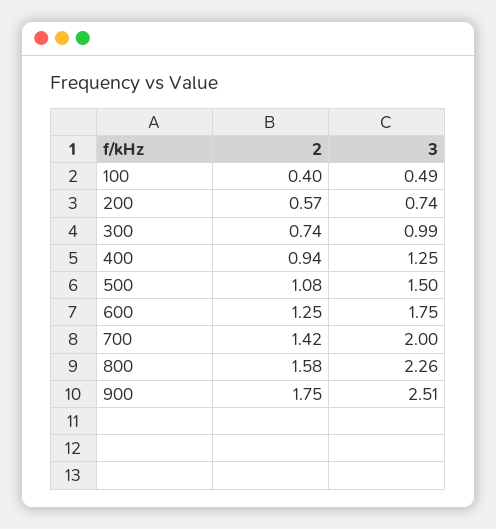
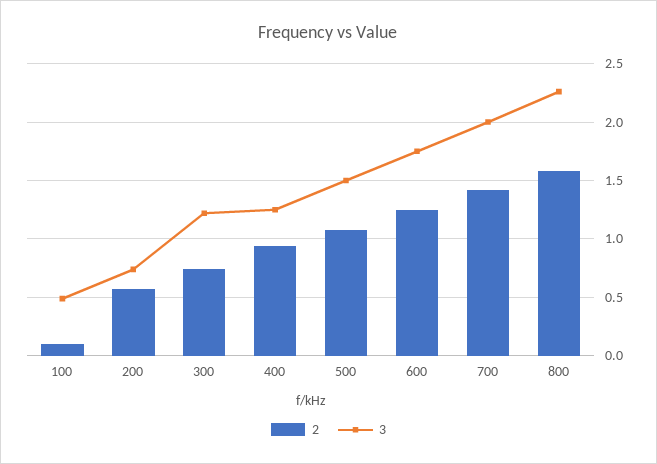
2, 100: 0.4 -> 0.1
3, 300: 0.99 -> 1.2
2, 900: 1.75 -> none
3, 900: 2.51 -> none

